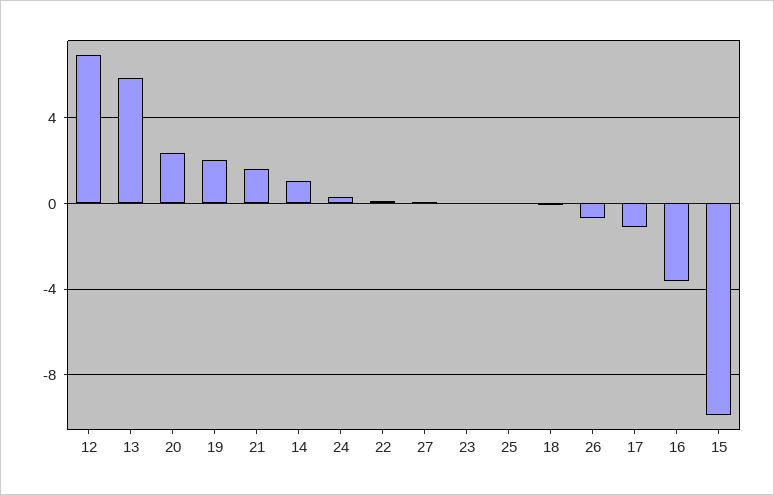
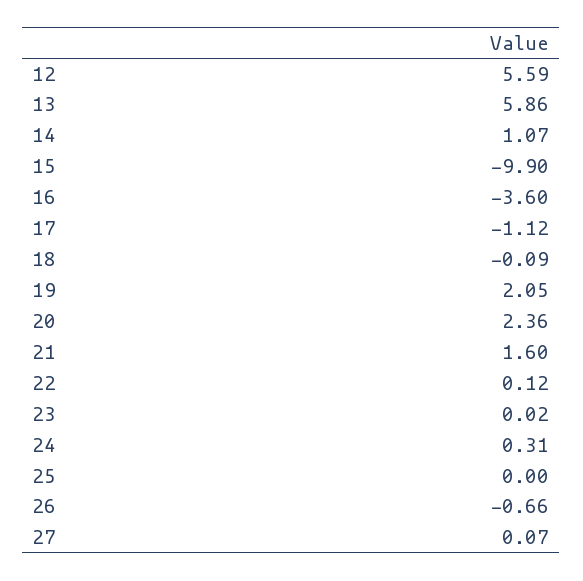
12: 7 -> 5.59

